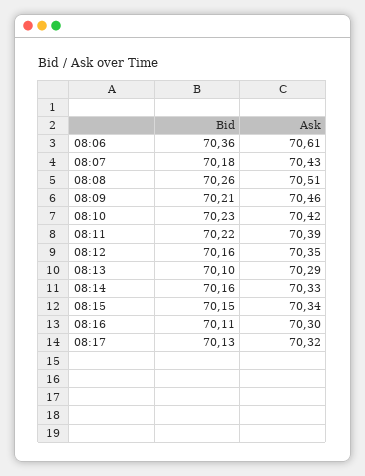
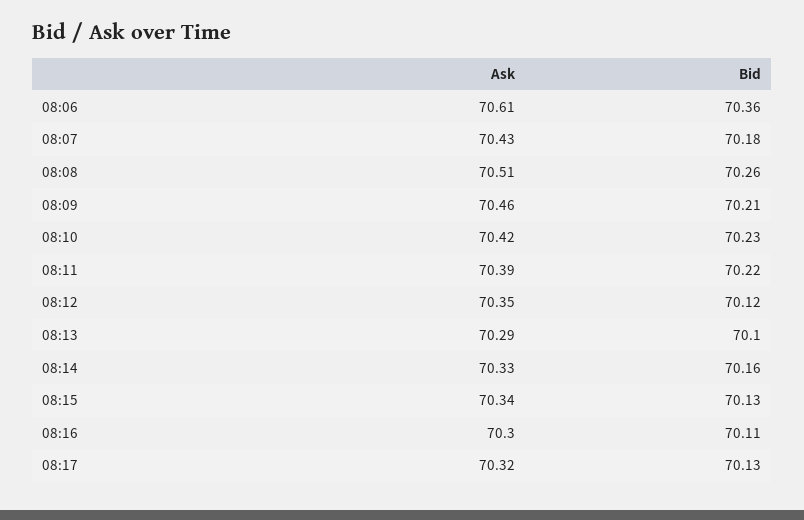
Bid, 08:12: 70.16 -> 70.12
Bid, 08:15: 70.15 -> 70.13

